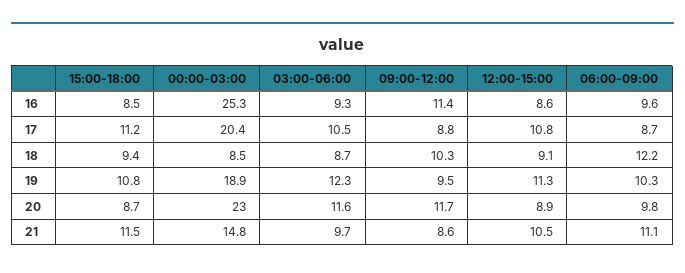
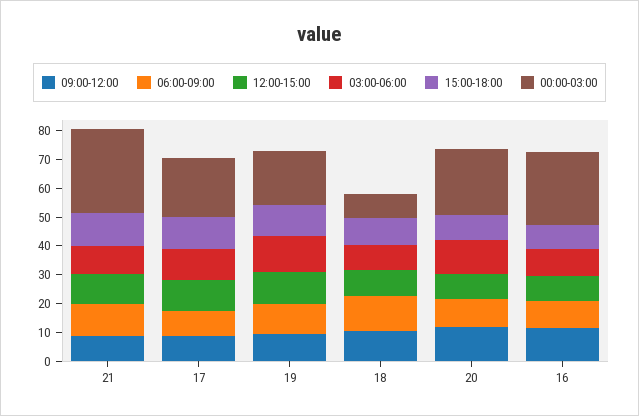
00:00-03:00, 21: 14.8 -> 30

